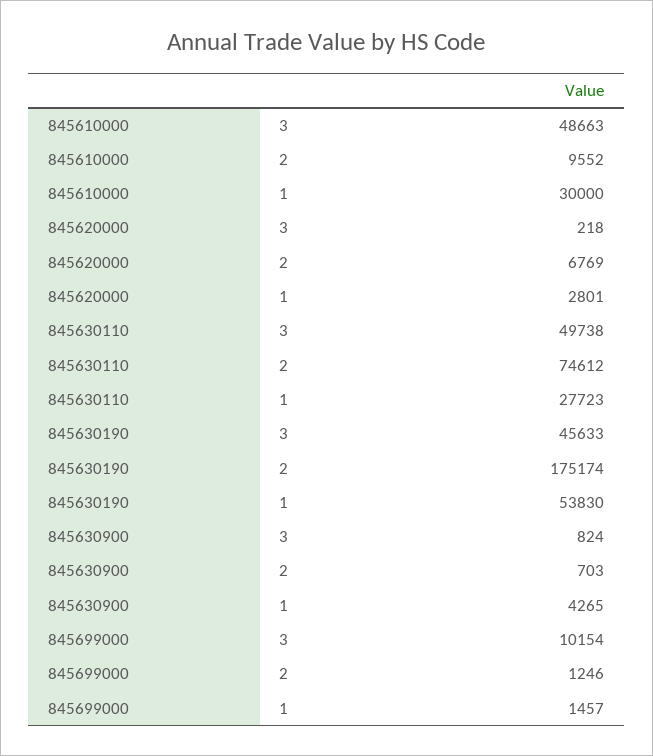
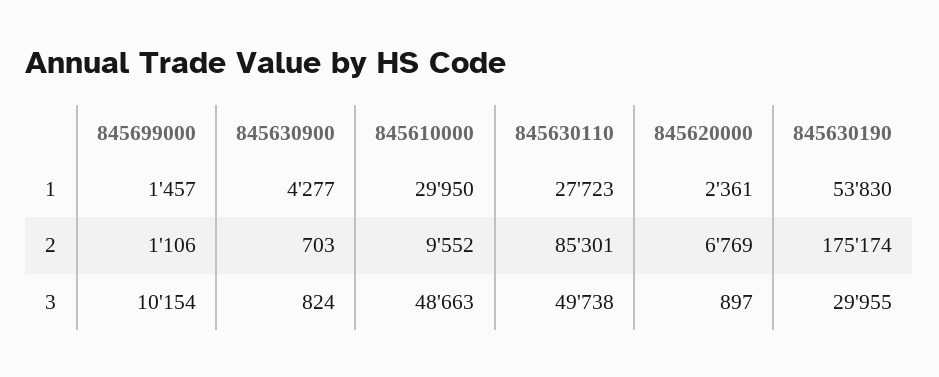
845610000, 1: 30000 -> 29950
845620000, 3: 218 -> 897
845620000, 1: 2801 -> 2361
845630110, 2: 74612 -> 85301
845630190, 3: 45633 -> 29955
845630900, 1: 4265 -> 4277
845699000, 2: 1246 -> 1106

